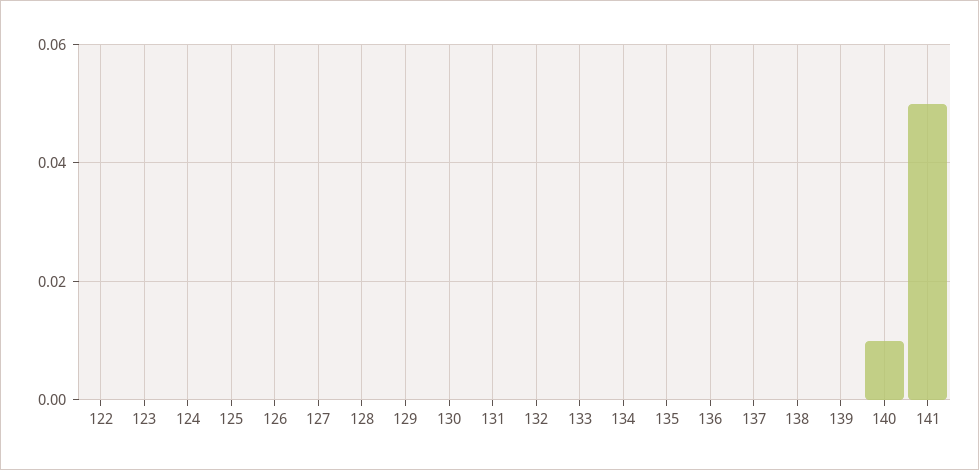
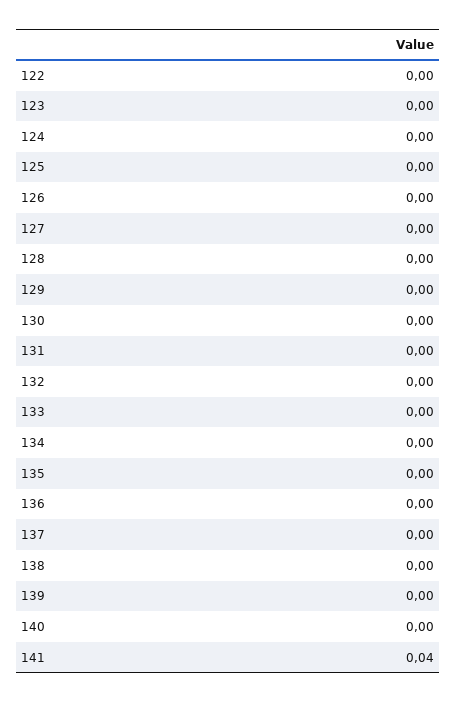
140: 0.01 -> 0
141: 0.05 -> 0.04

